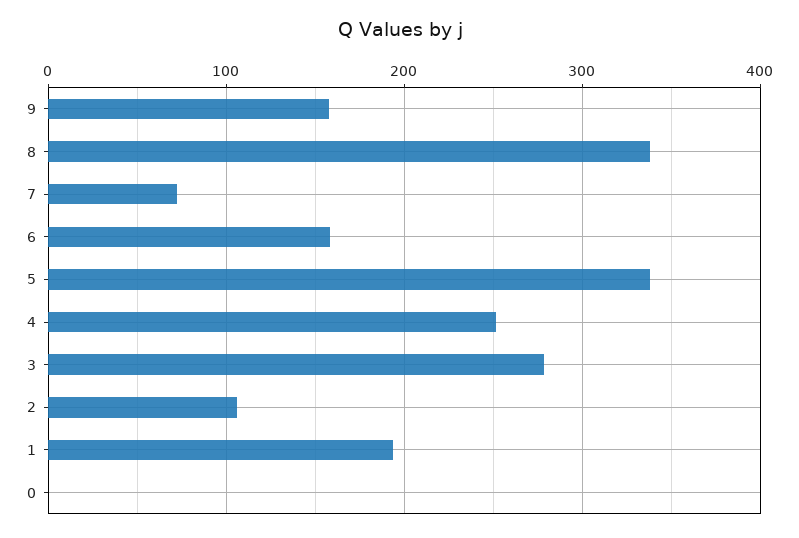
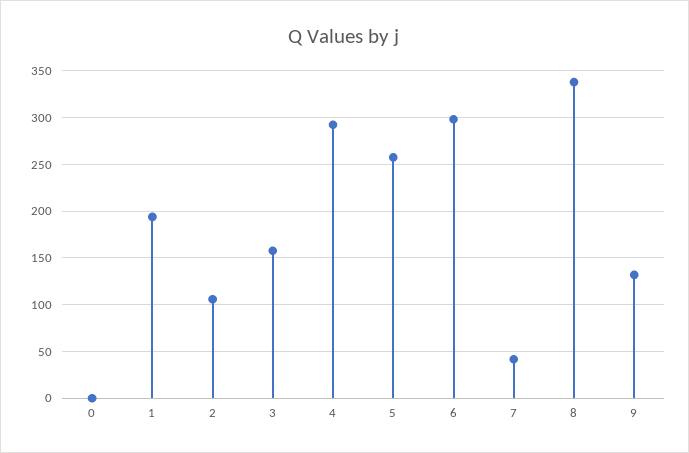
9: 160 -> 130
7: 70 -> 40
6: 160 -> 300
5: 340 -> 260
4: 250 -> 290
3: 280 -> 160

